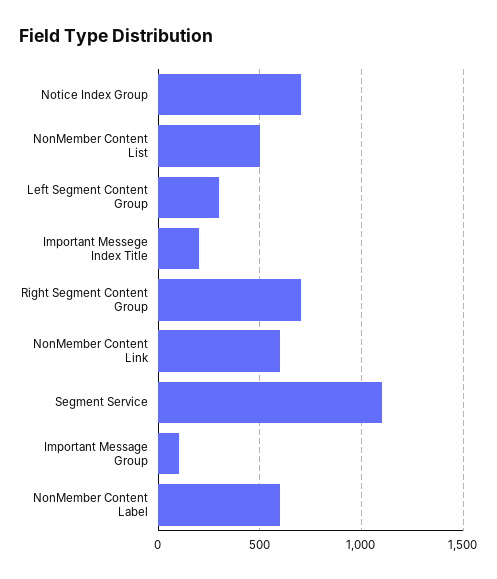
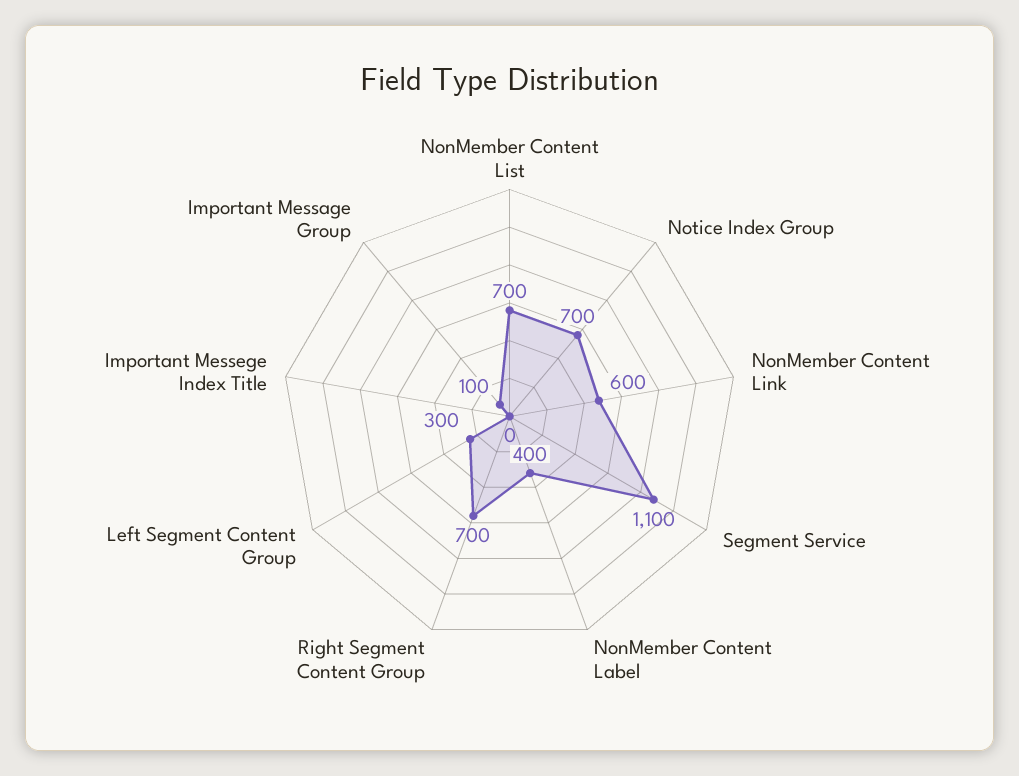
NonMember Content List: 500 -> 700
Important Messege Index Title: 200 -> 0
NonMember Content Label: 600 -> 400

